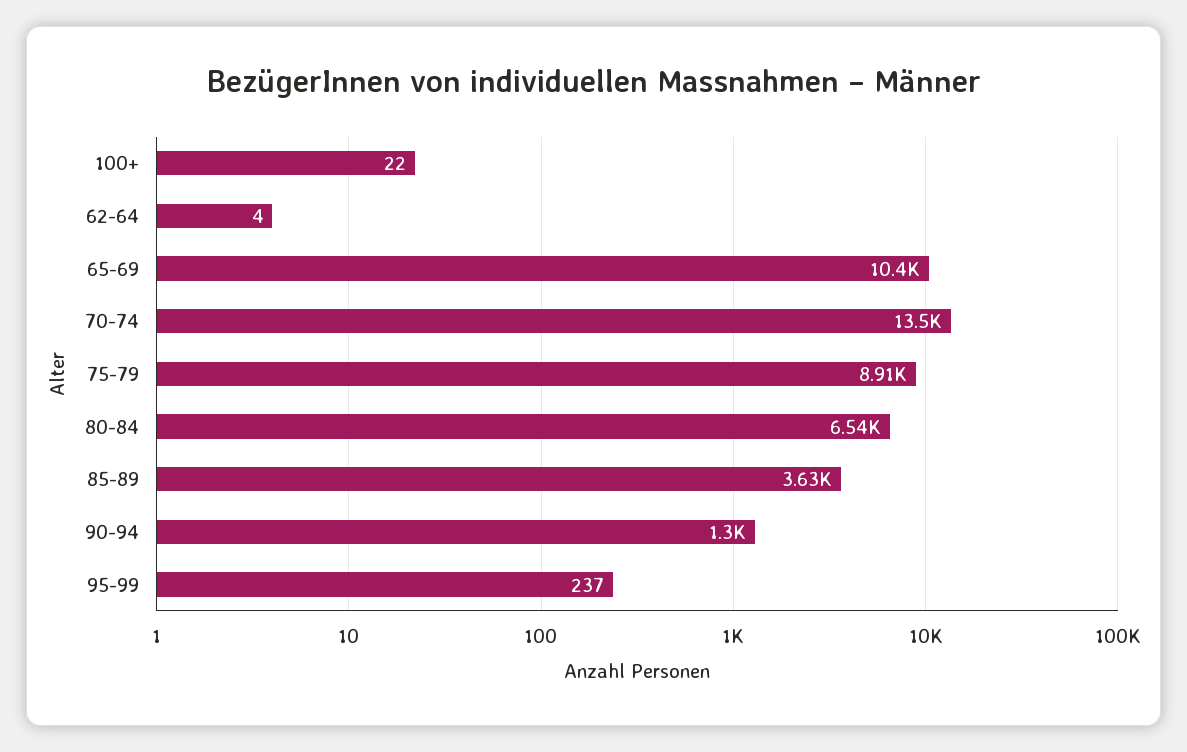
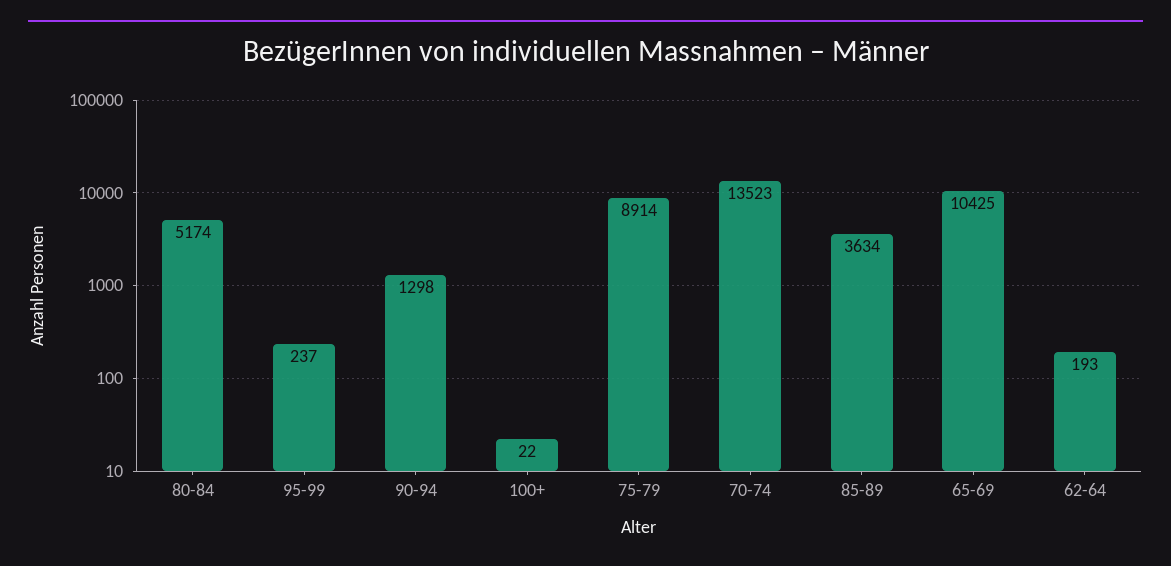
62-64: 4 -> 193
80-84: 6540 -> 5174

